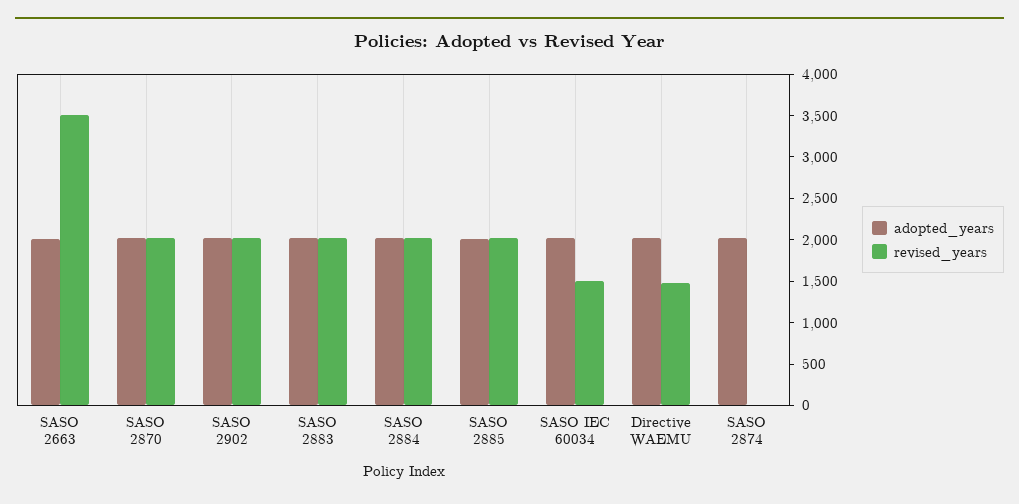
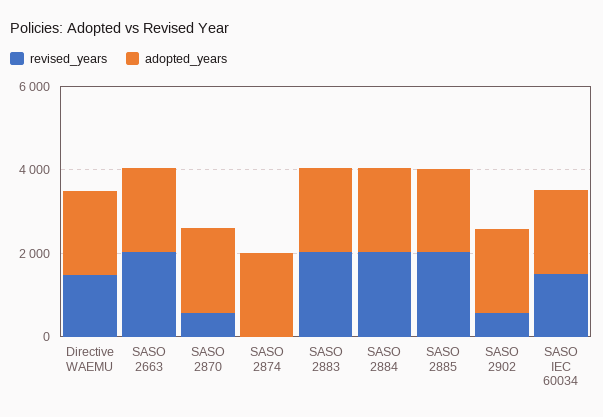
revised_years, SASO 2663: 3500 -> 2000
revised_years, SASO 2870: 2000 -> 500
revised_years, SASO 2902: 2000 -> 500

